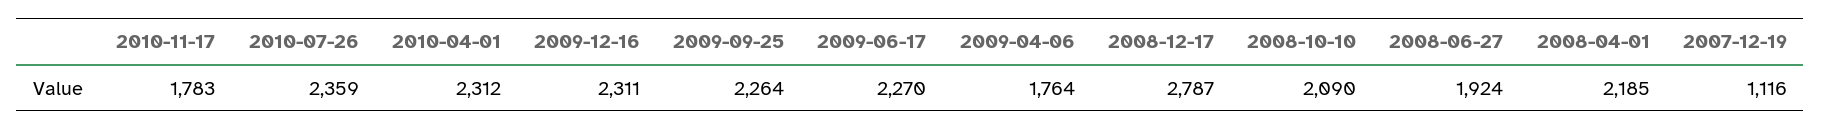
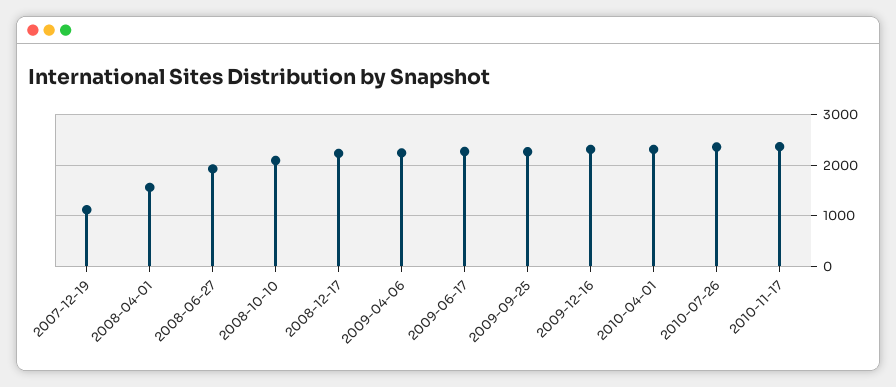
2010-11-17: 1783 -> 2400
2009-04-06: 1764 -> 2200
2008-12-17: 2787 -> 2200
2008-04-01: 2185 -> 1600

